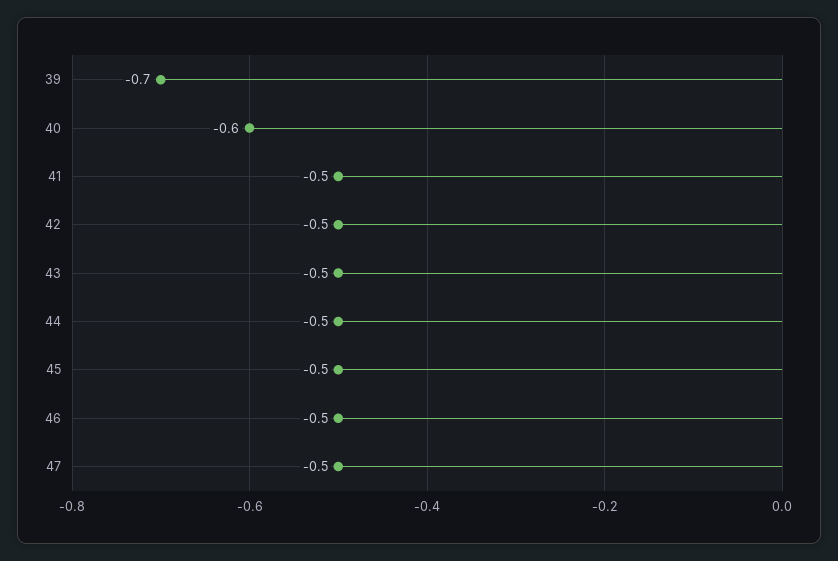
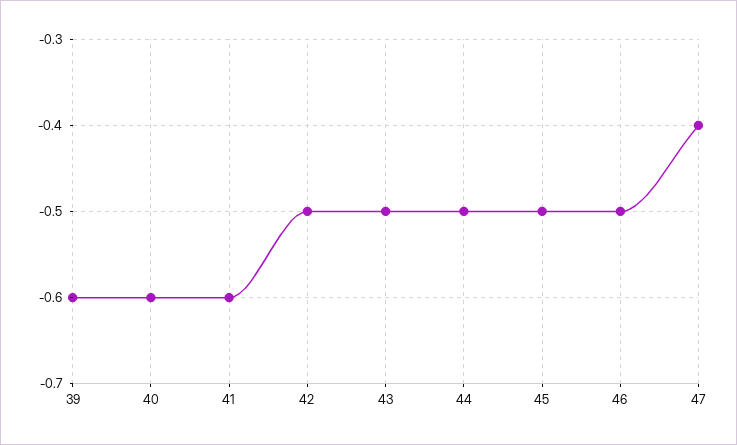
39: -0.7 -> -0.6
41: -0.5 -> -0.6
47: -0.5 -> -0.4

